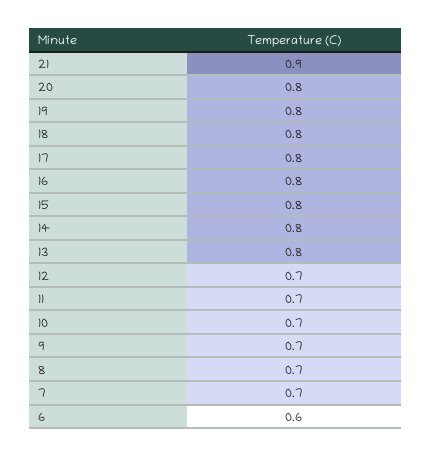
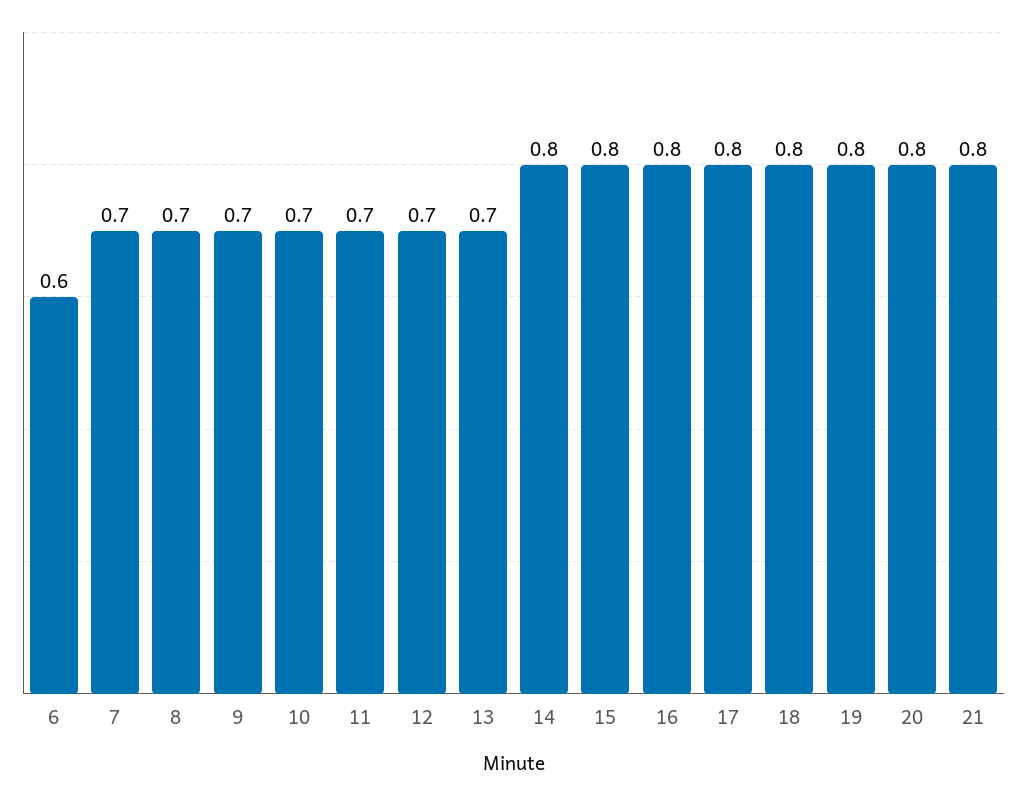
21: 0.9 -> 0.8
13: 0.8 -> 0.7

